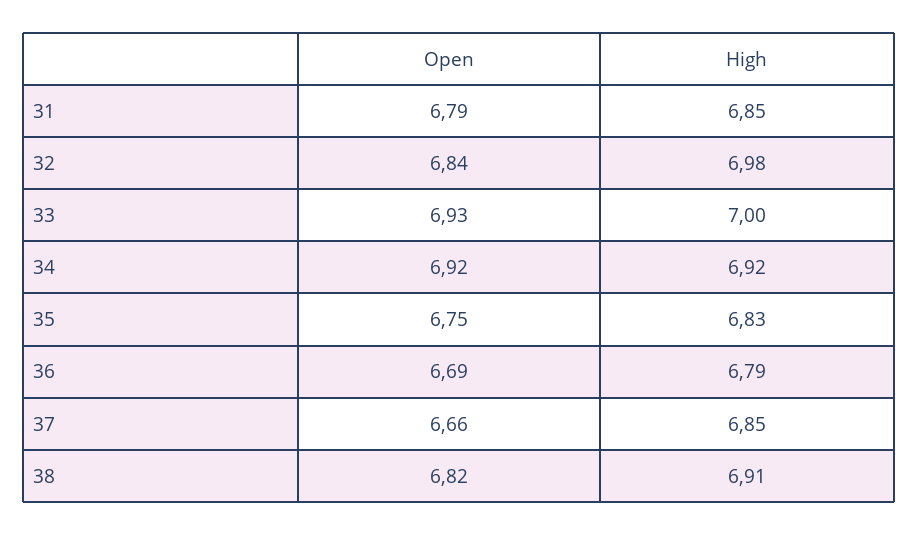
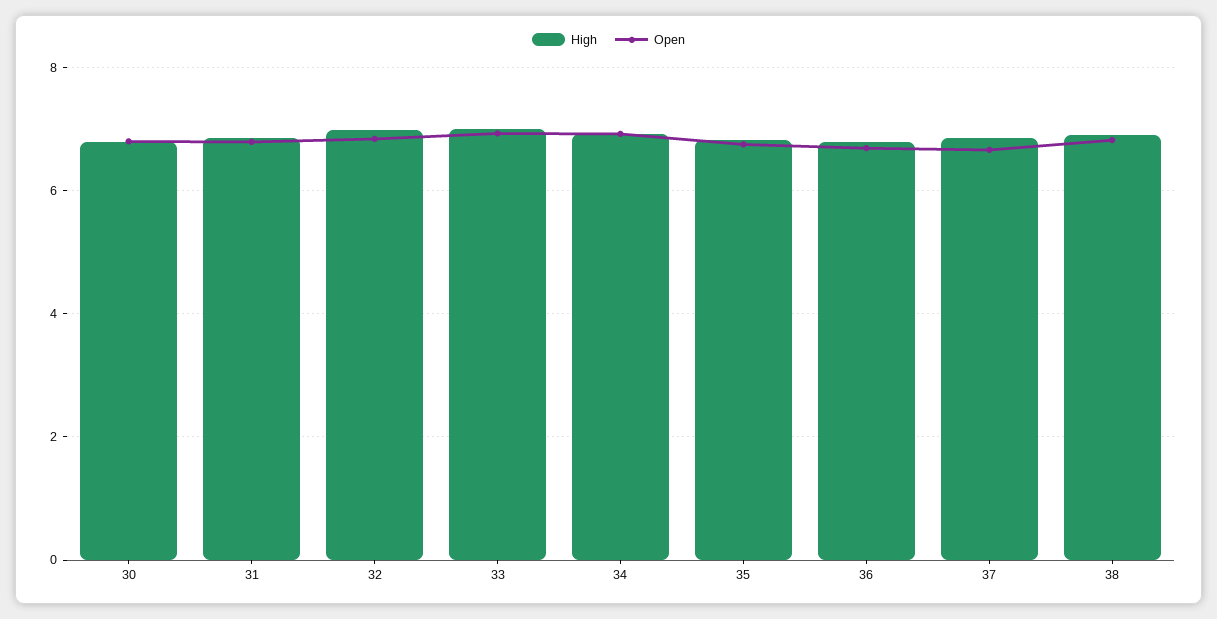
High, 30: none -> 6.8
Open, 30: none -> 6.8

